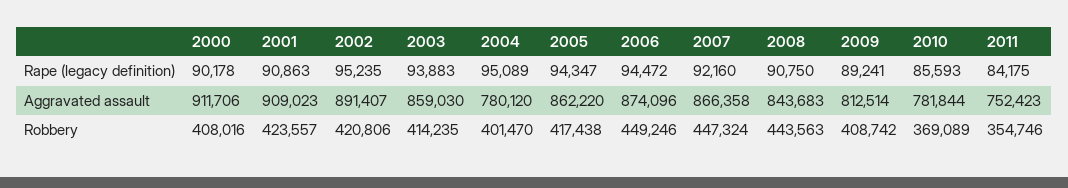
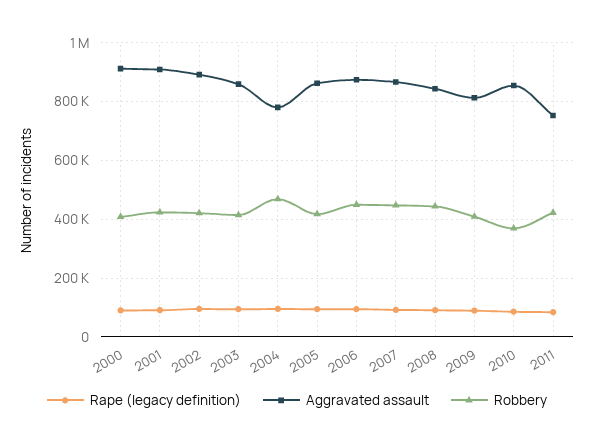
Aggravated assault, 2010: 781844 -> 850000
Robbery, 2004: 401470 -> 475000
Robbery, 2011: 354746 -> 425000

